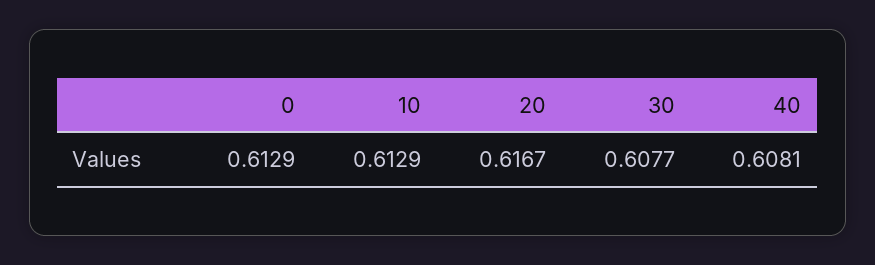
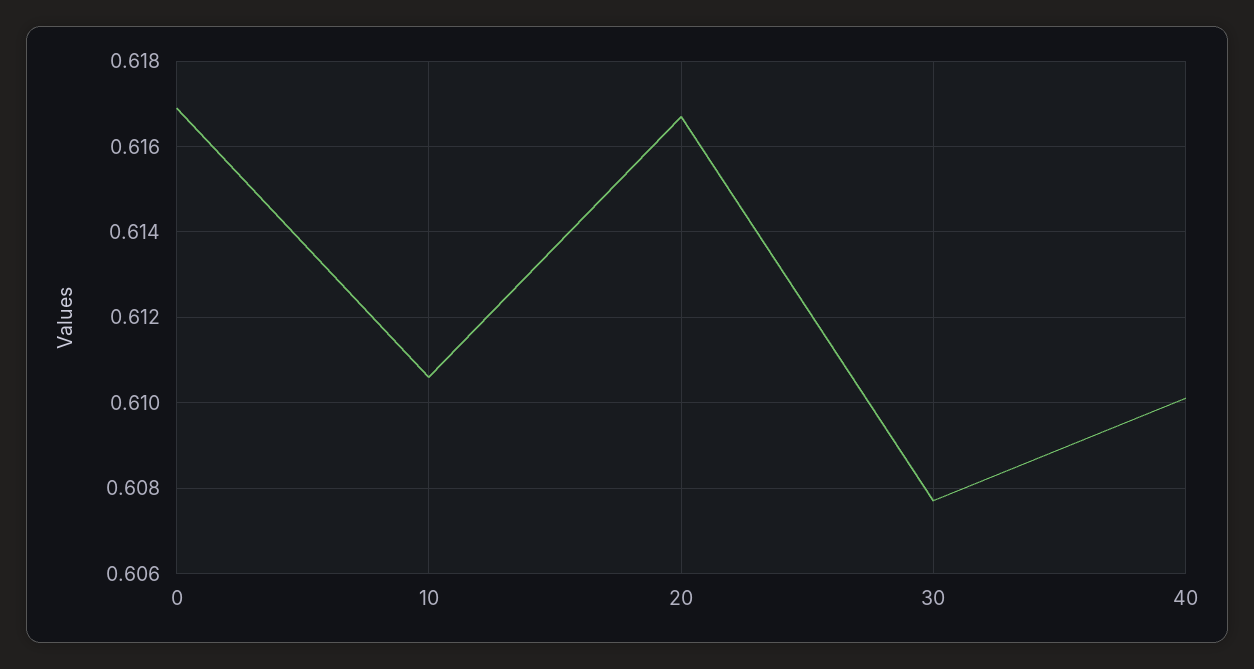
0: 0.6129 -> 0.617
10: 0.6129 -> 0.6105
40: 0.6081 -> 0.61

